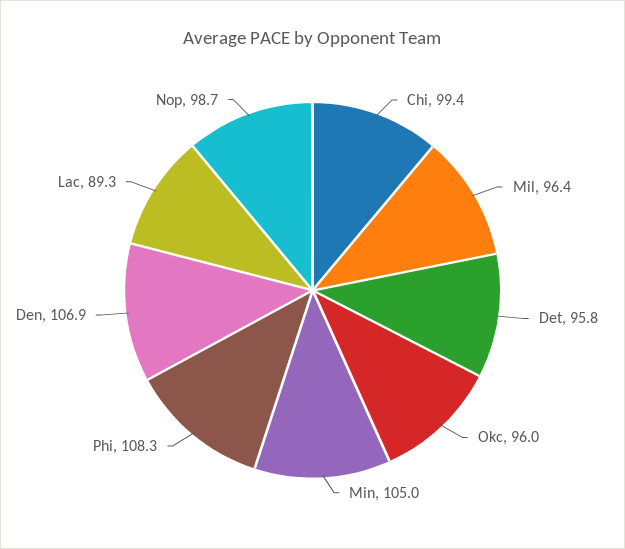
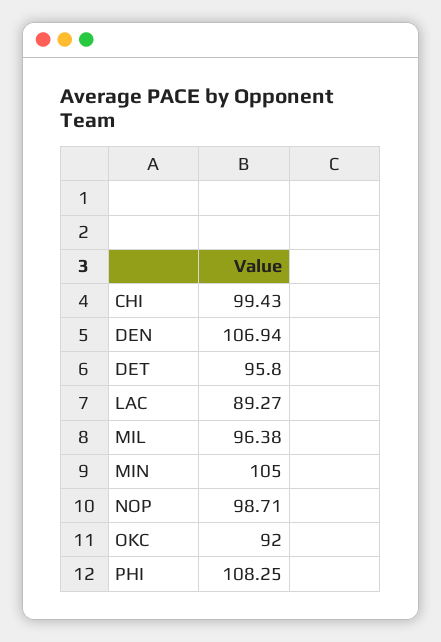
Okc: 96 -> 92

